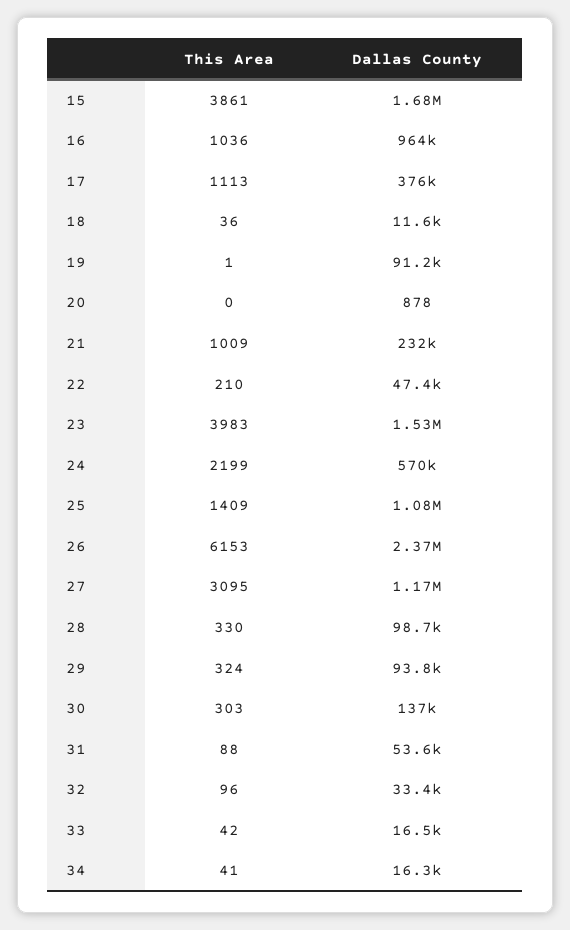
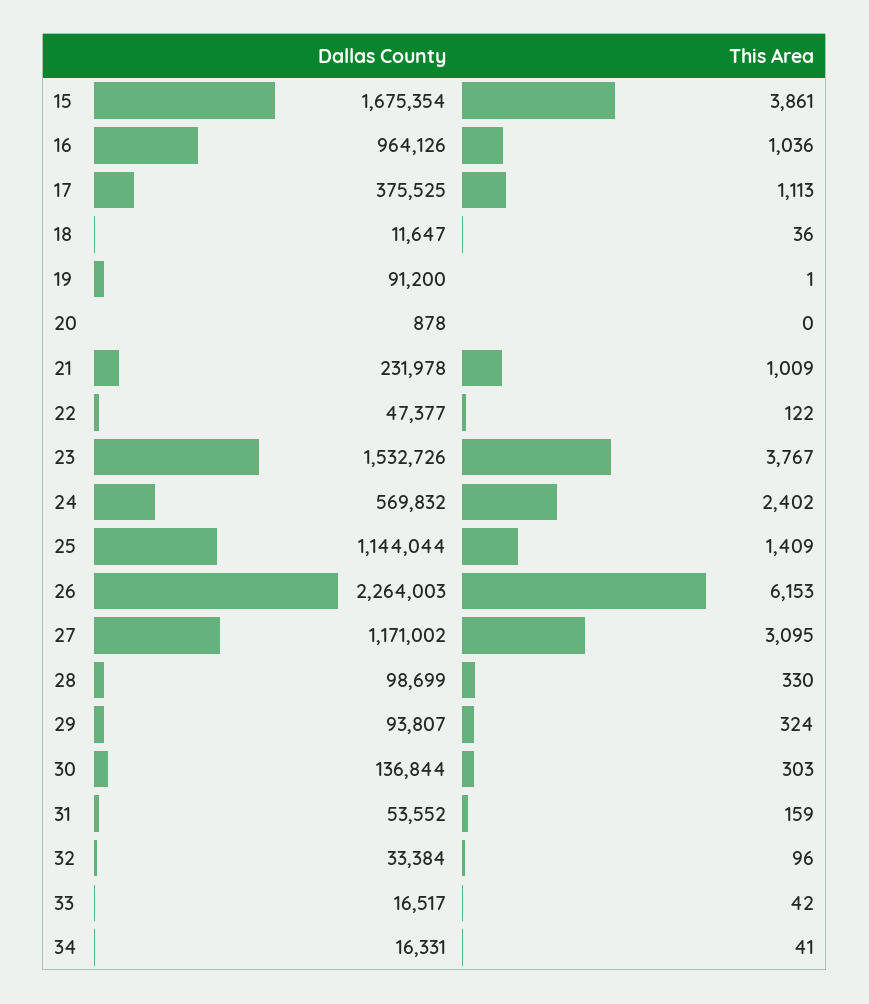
This Area, 22: 210 -> 122
This Area, 23: 3983 -> 3767
This Area, 24: 2199 -> 2402
Dallas County, 25: 1080000 -> 1144044
Dallas County, 26: 2370000 -> 2264003
This Area, 31: 88 -> 159

